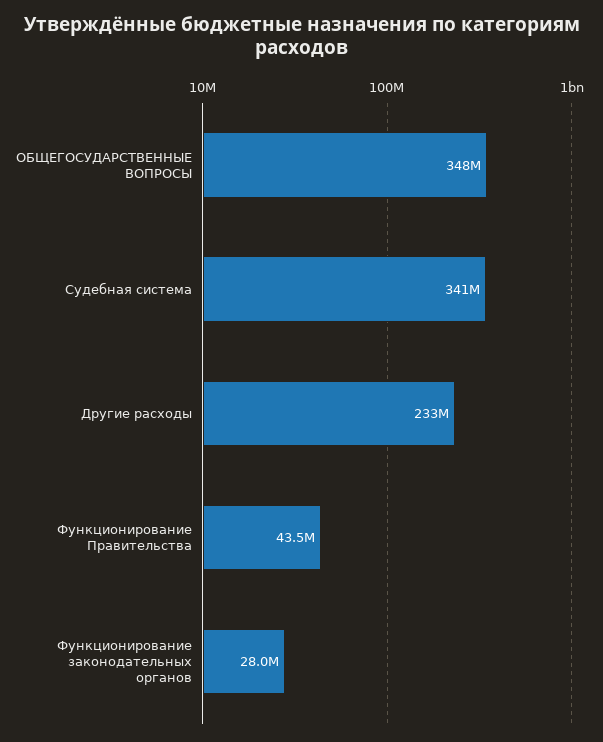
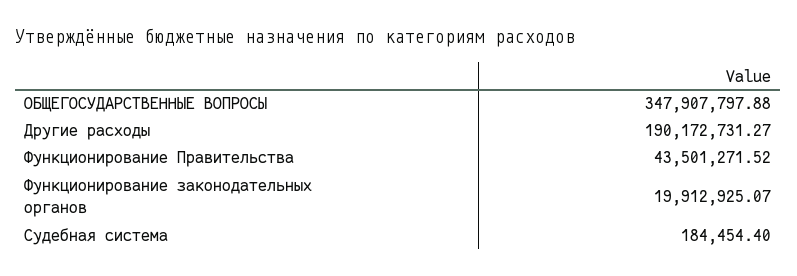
Судебная система: 341000000 -> 184454.4
Другие расходы: 233000000 -> 190172731.27
Функционирование законодательных органов: 28000000 -> 19912925.07

